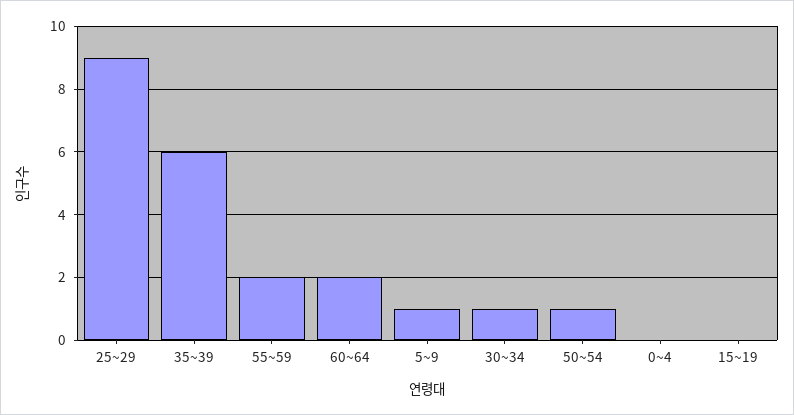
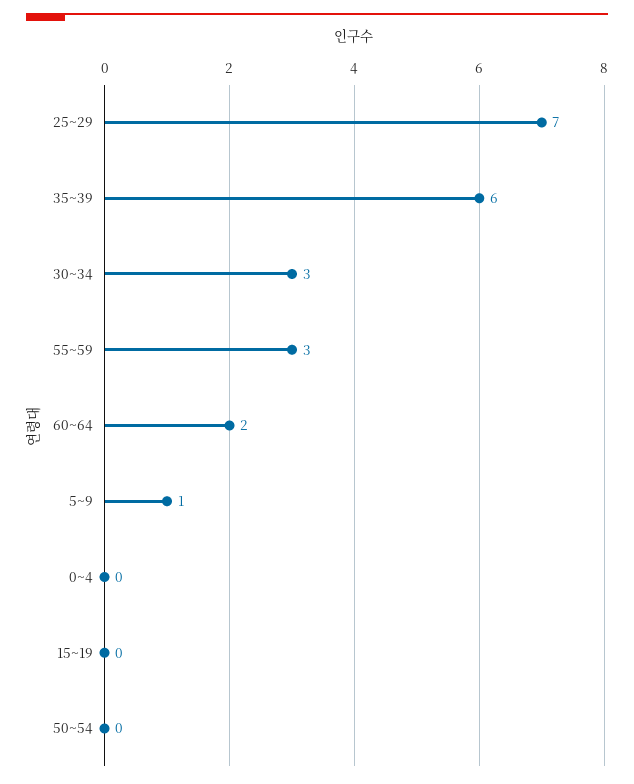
25~29: 9 -> 7
55~59: 2 -> 3
30~34: 1 -> 3
50~54: 1 -> 0

